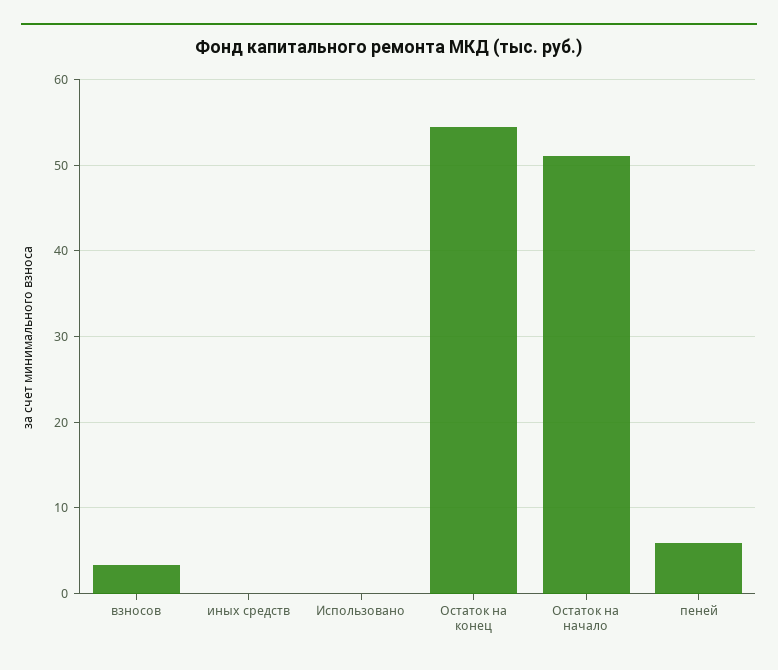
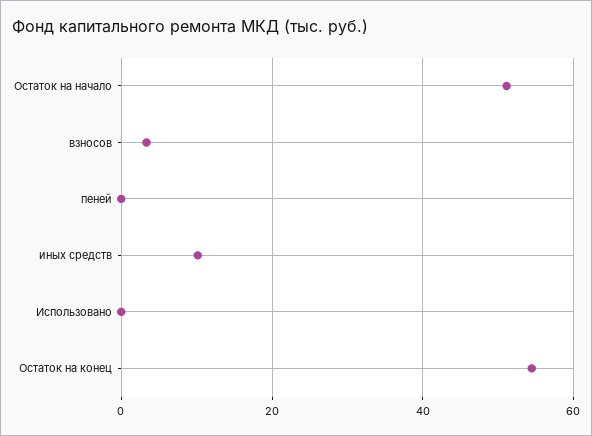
иных средств: 0 -> 10
пеней: 6 -> 0

